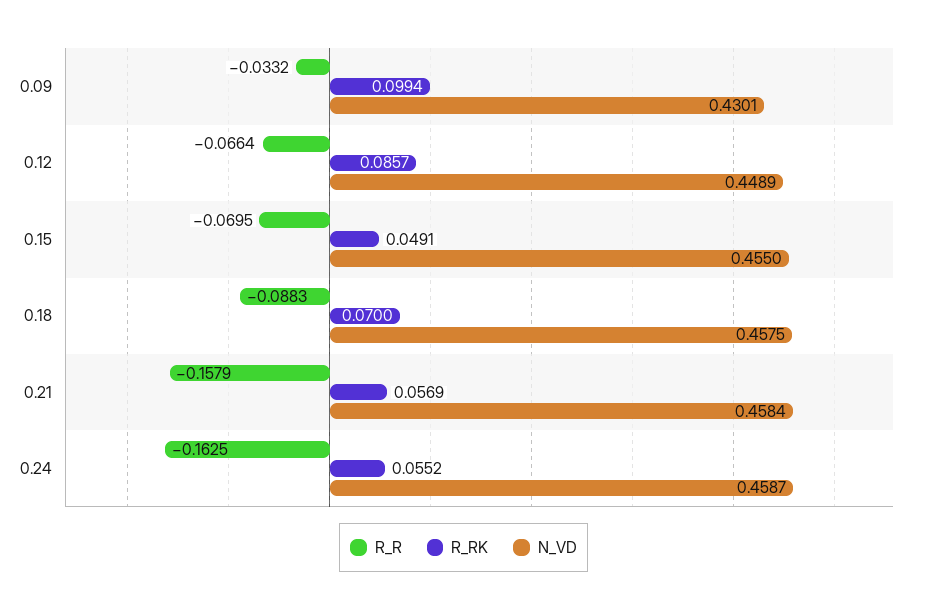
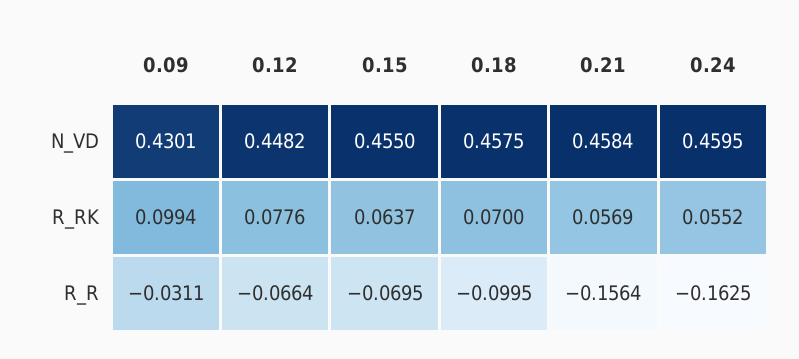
R_R, 0.09: -0.0332 -> -0.0311
R_RK, 0.12: 0.0857 -> 0.0776
N_VD, 0.12: 0.4489 -> 0.4482
R_RK, 0.15: 0.0491 -> 0.0637
R_R, 0.18: -0.0883 -> -0.0995
R_R, 0.21: -0.1579 -> -0.1564
N_VD, 0.24: 0.4587 -> 0.4595

